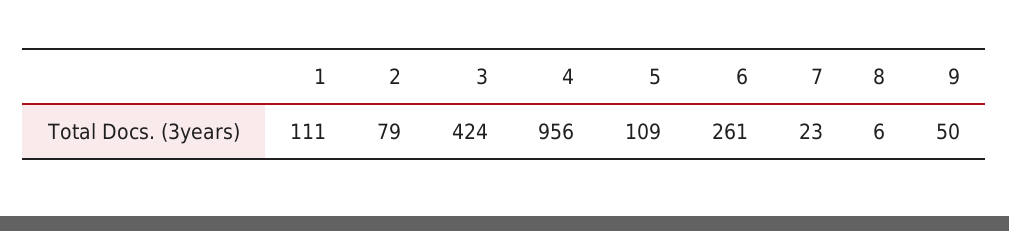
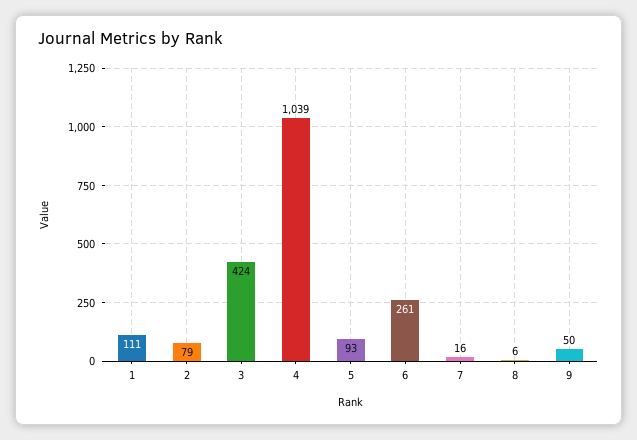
4: 956 -> 1039
5: 109 -> 93
7: 23 -> 16

